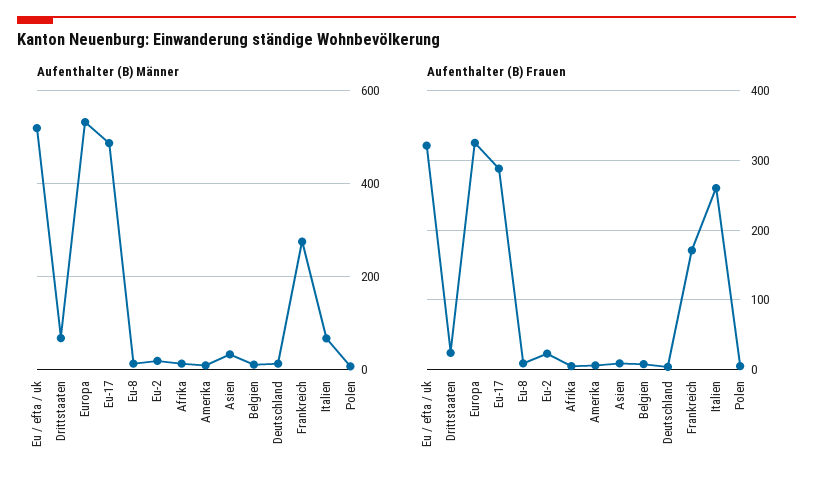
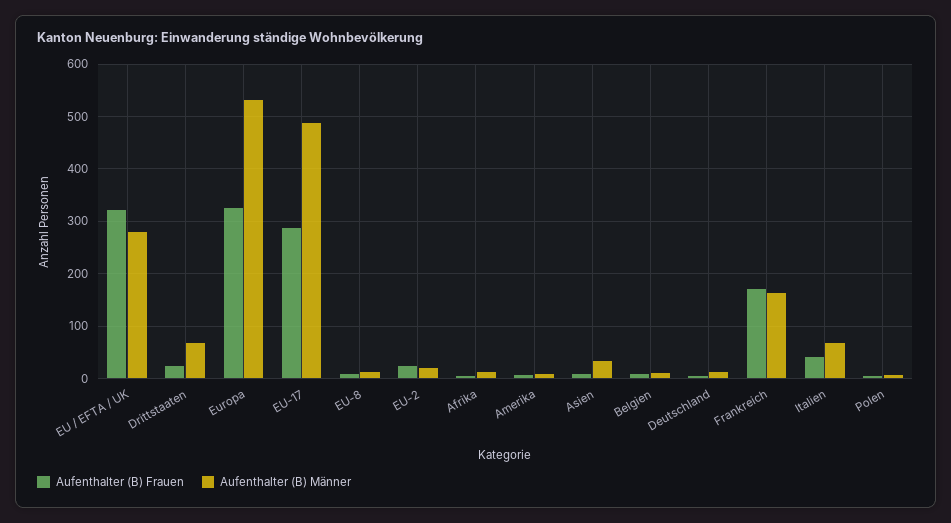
Aufenthalter (B) Männer, Eu / efta / uk: 520 -> 280
Aufenthalter (B) Männer, Frankreich: 280 -> 160
Aufenthalter (B) Frauen, Italien: 260 -> 40

